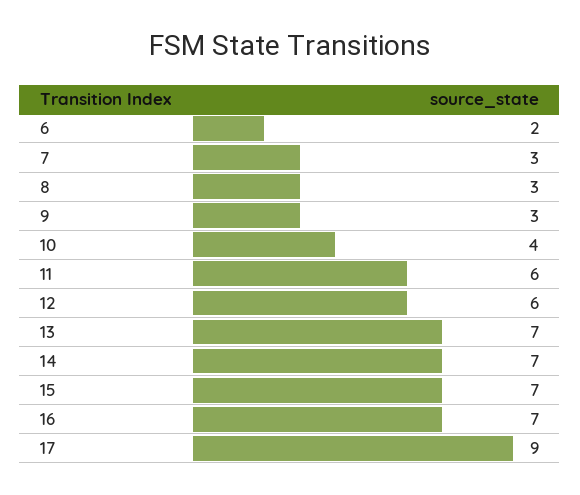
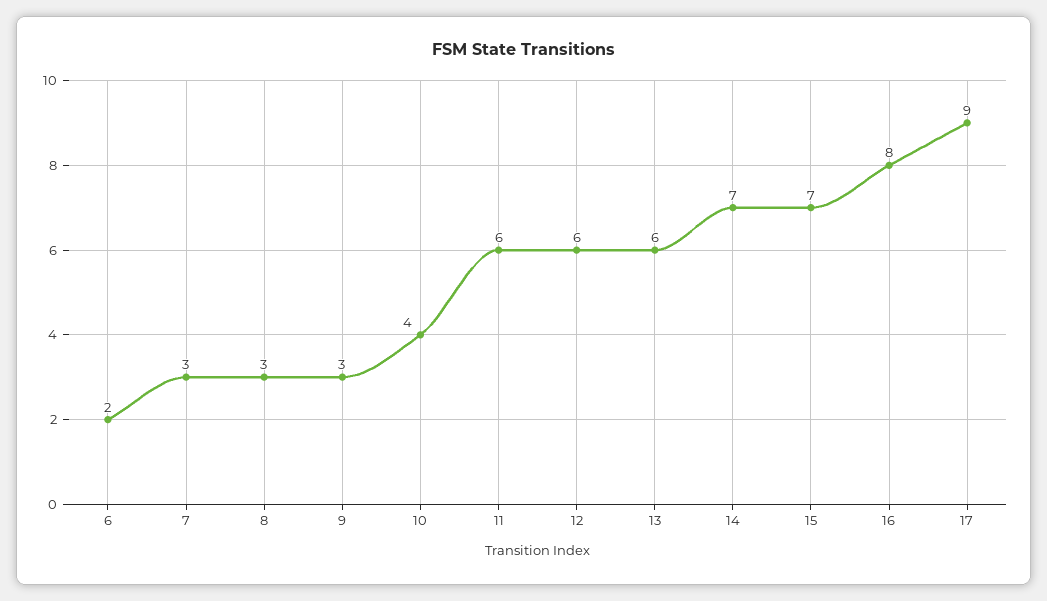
13: 7 -> 6
16: 7 -> 8

